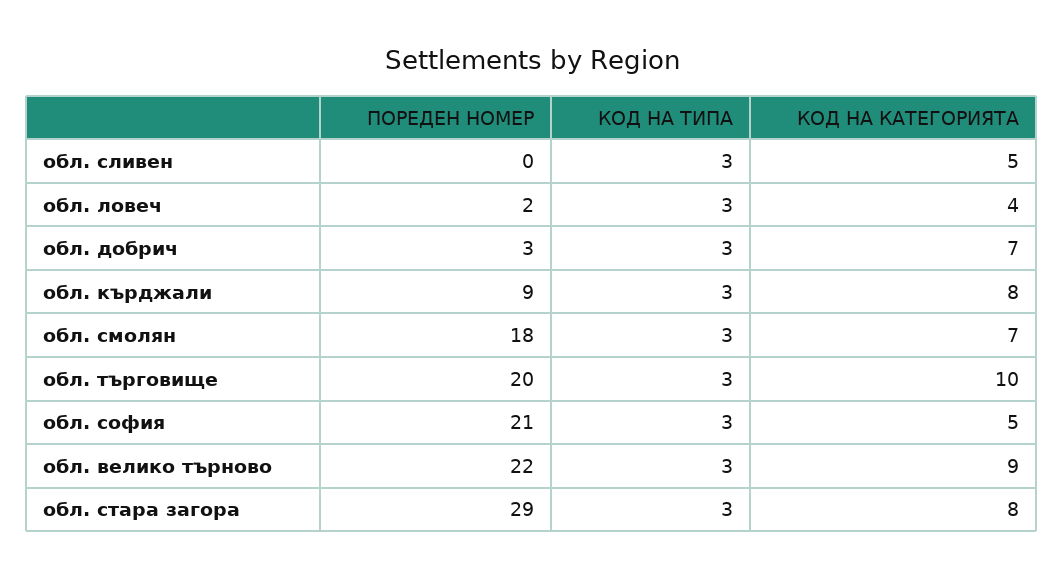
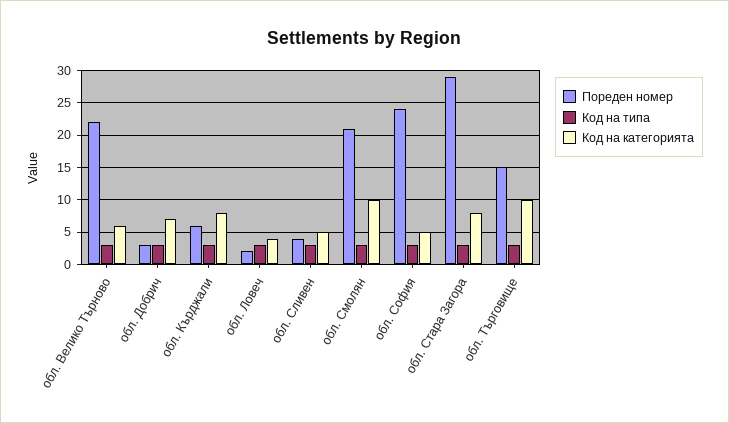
ПОРЕДЕН НОМЕР, обл. сливен: 0 -> 4
ПОРЕДЕН НОМЕР, обл. кърджали: 9 -> 6
ПОРЕДЕН НОМЕР, обл. смолян: 18 -> 21
КОД НА КАТЕГОРИЯТА, обл. смолян: 7 -> 10
ПОРЕДЕН НОМЕР, обл. търговище: 20 -> 15
ПОРЕДЕН НОМЕР, обл. софия: 21 -> 24
КОД НА КАТЕГОРИЯТА, обл. велико търново: 9 -> 6

